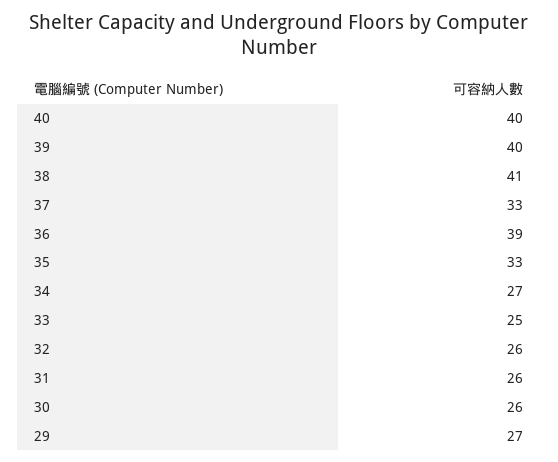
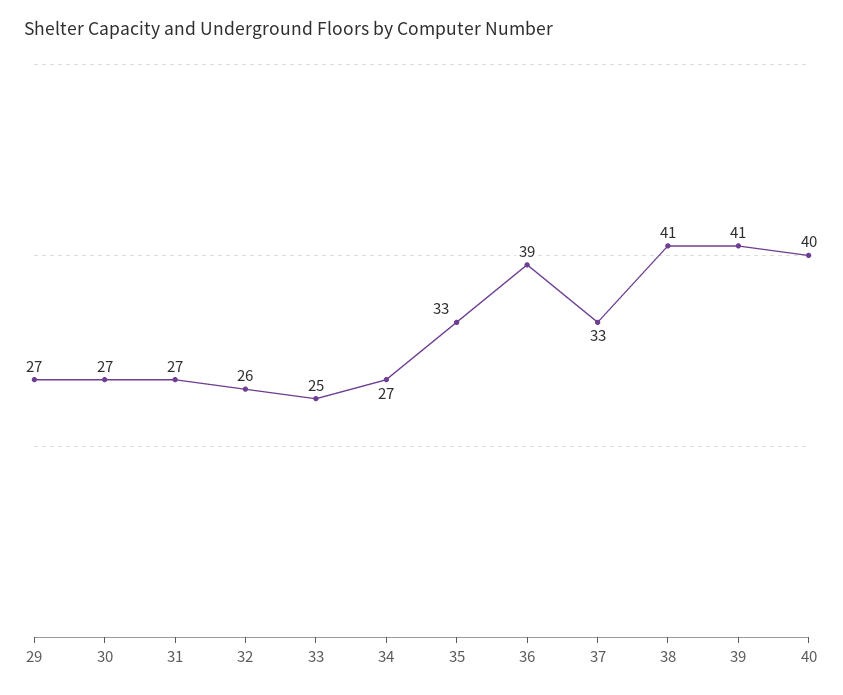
39: 40 -> 41
31: 26 -> 27
30: 26 -> 27

